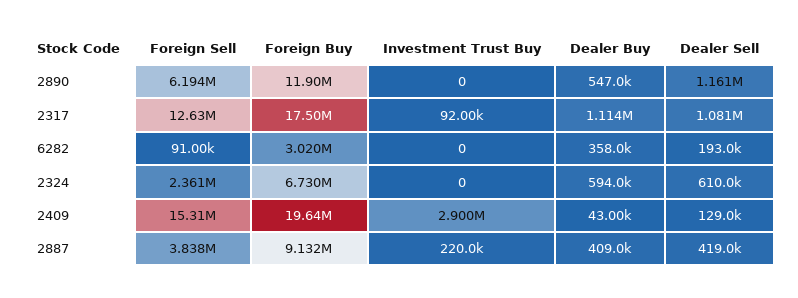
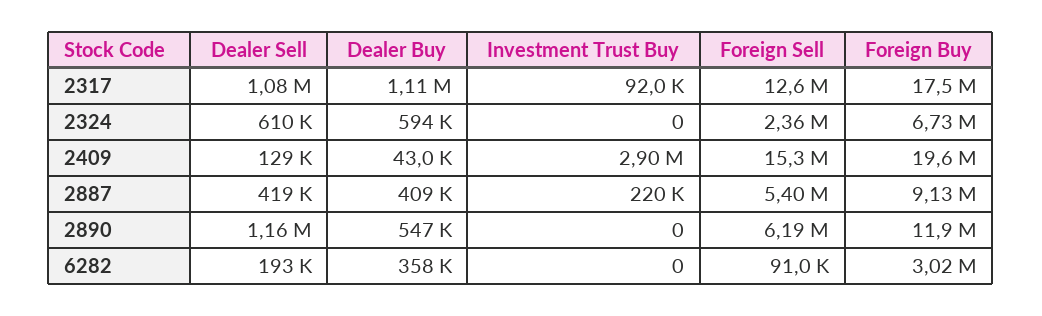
Foreign Sell, 2887: 3838000 -> 5400000

